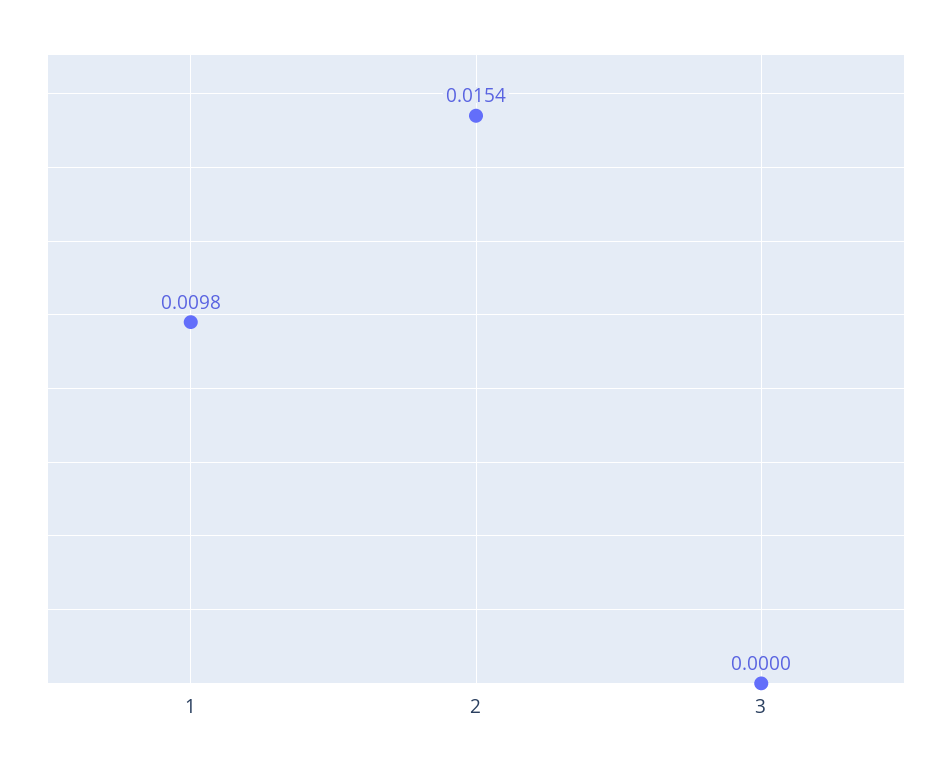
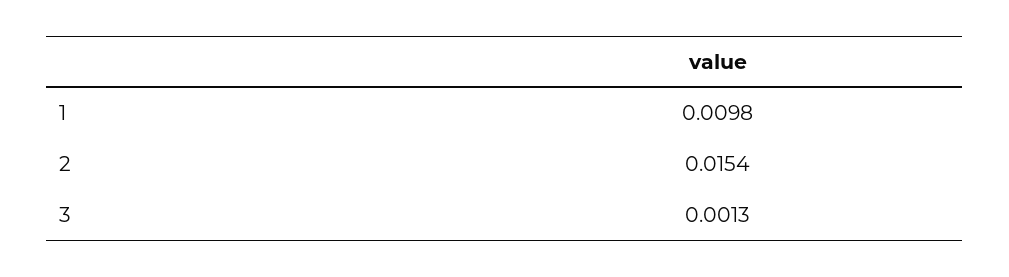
3: 0 -> 0.0013

